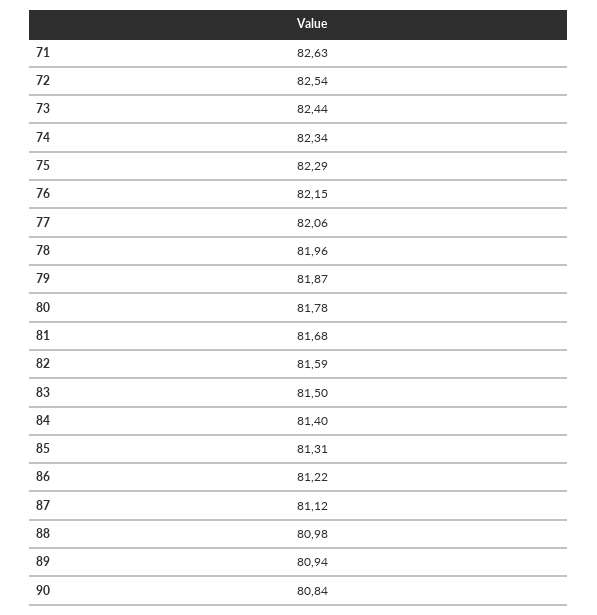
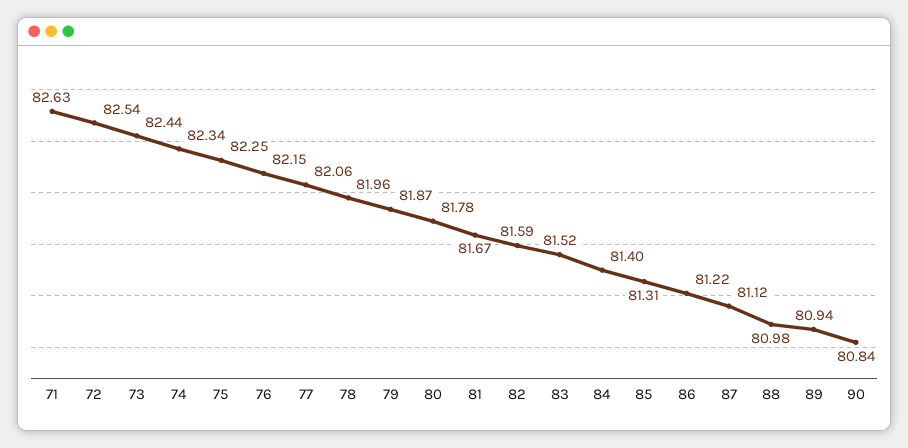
75: 82.29 -> 82.25
81: 81.68 -> 81.67
83: 81.5 -> 81.52

